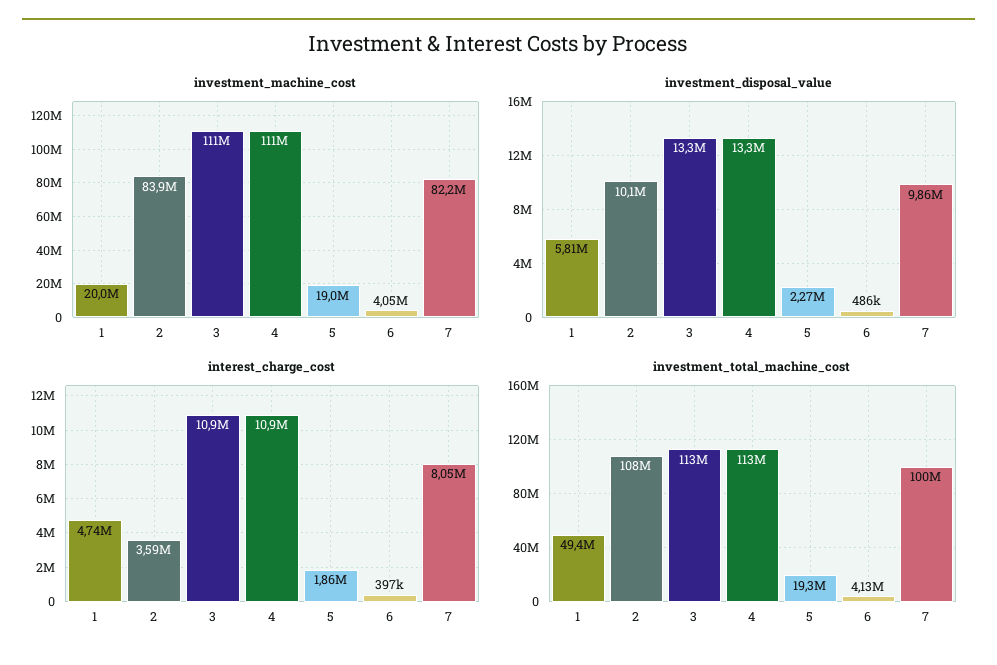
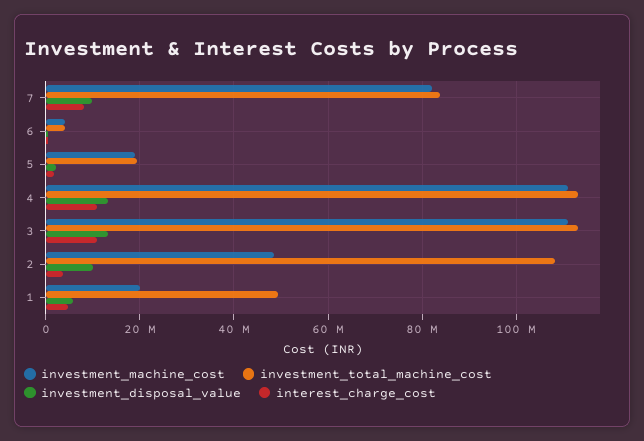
investment_machine_cost, 2: 83900000 -> 48000000
investment_total_machine_cost, 7: 100000000 -> 84000000

